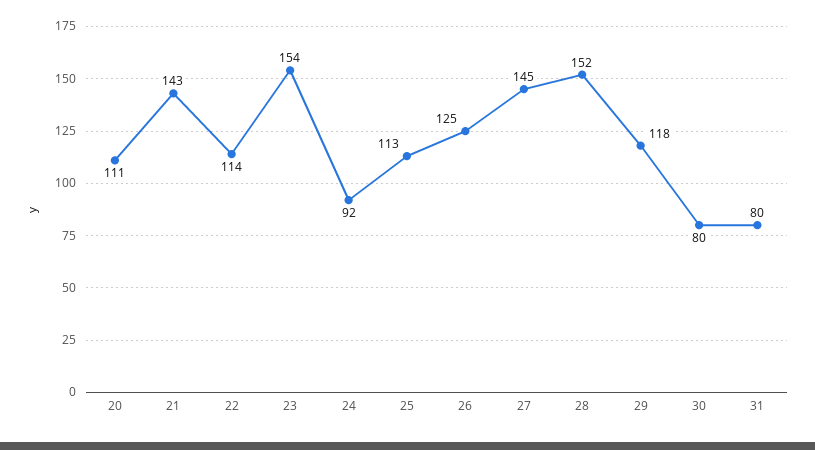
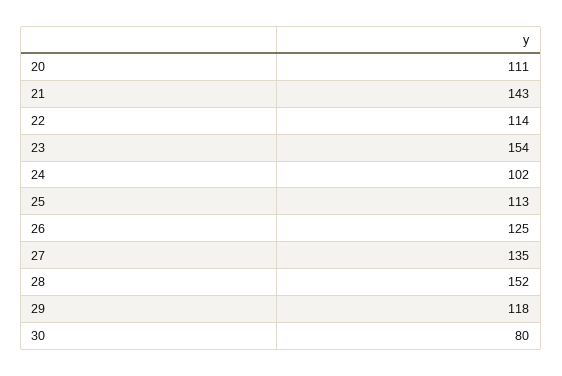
24: 92 -> 102
27: 145 -> 135
31: 80 -> none

